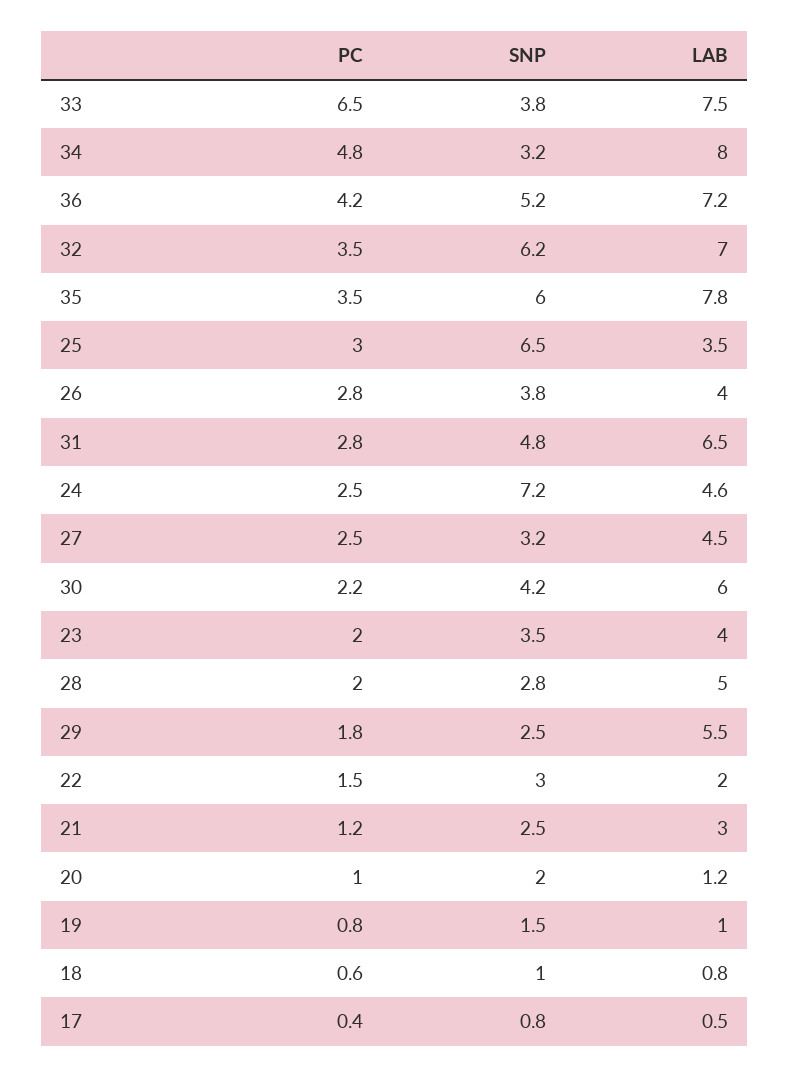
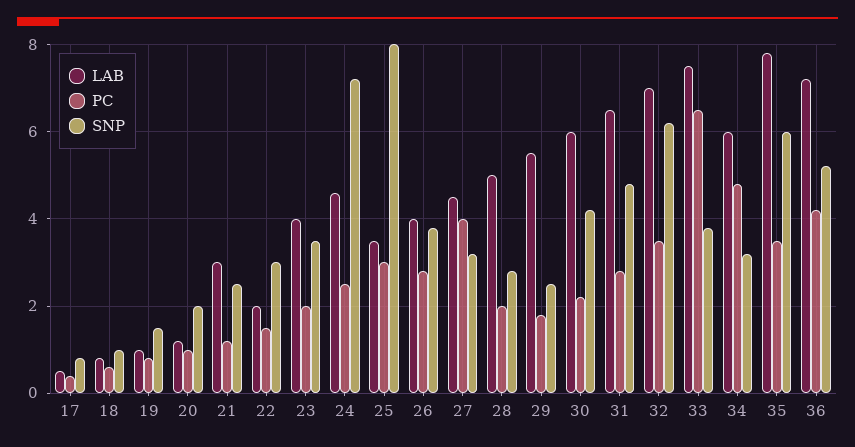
LAB, 34: 8 -> 6
SNP, 25: 6.5 -> 8
PC, 27: 2.5 -> 4

